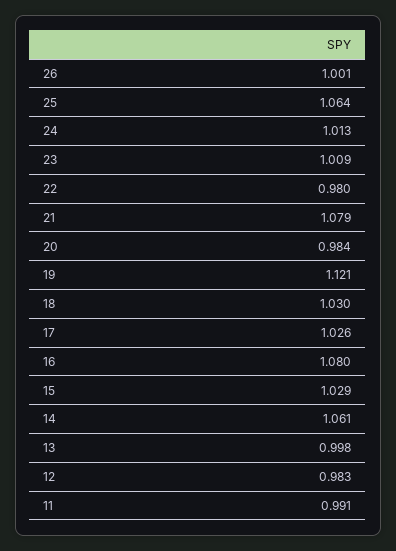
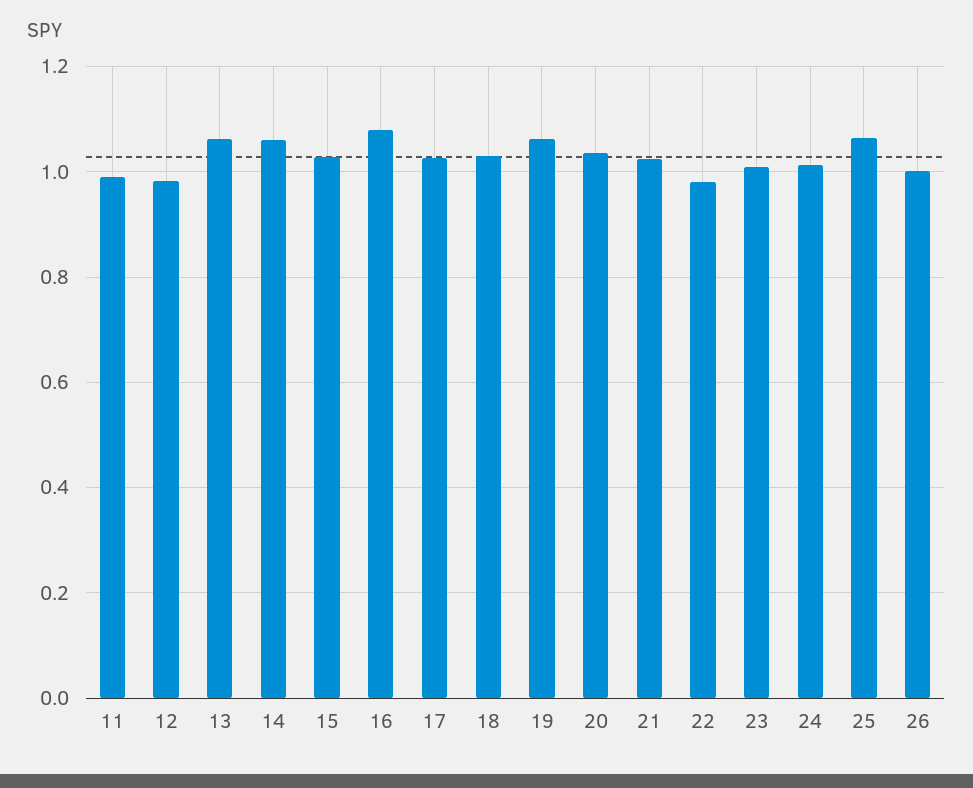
21: 1.079 -> 1.02
20: 0.984 -> 1.04
19: 1.121 -> 1.06
13: 0.998 -> 1.06

